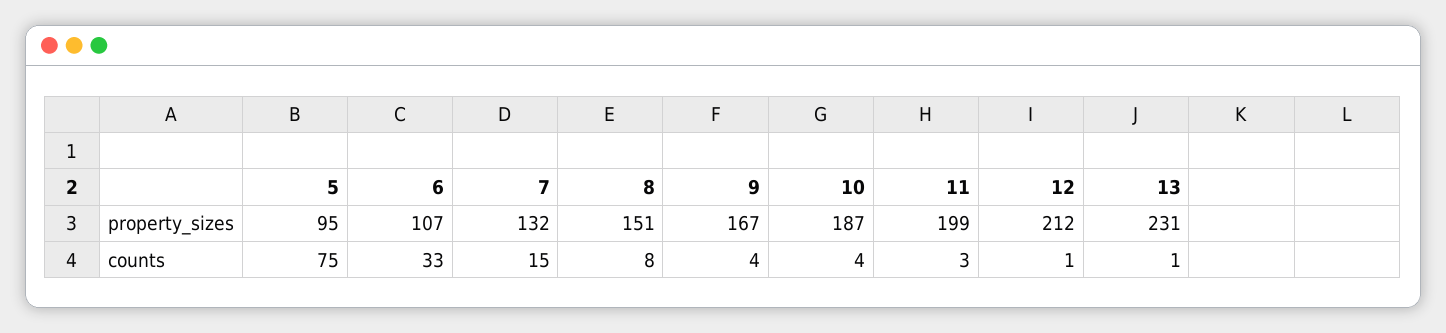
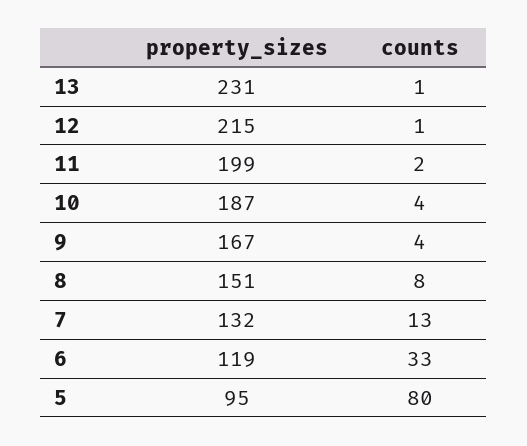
6, property_sizes: 107 -> 119
12, property_sizes: 212 -> 215
5, counts: 75 -> 80
7, counts: 15 -> 13
11, counts: 3 -> 2

